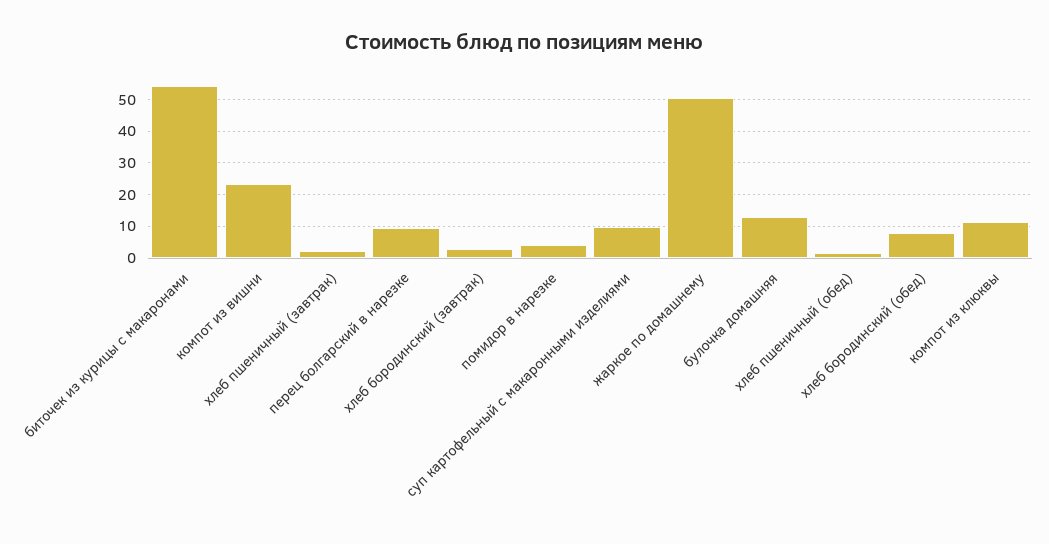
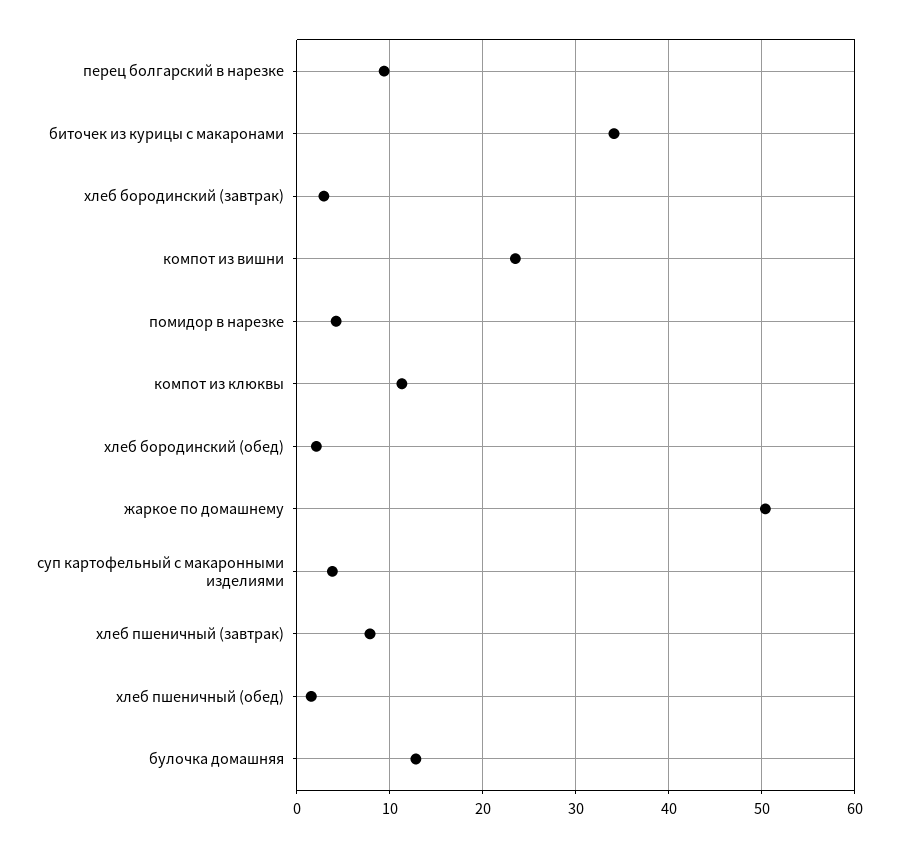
биточек из курицы с макаронами: 54 -> 34
хлеб пшеничный (завтрак): 2 -> 8
суп картофельный с макаронными изделиями: 10 -> 4
хлеб бородинский (обед): 8 -> 2

